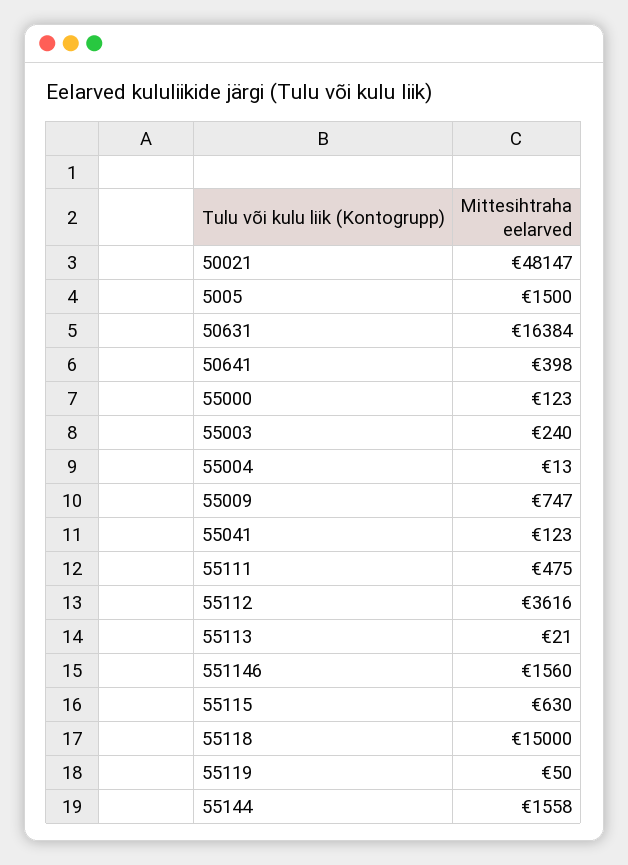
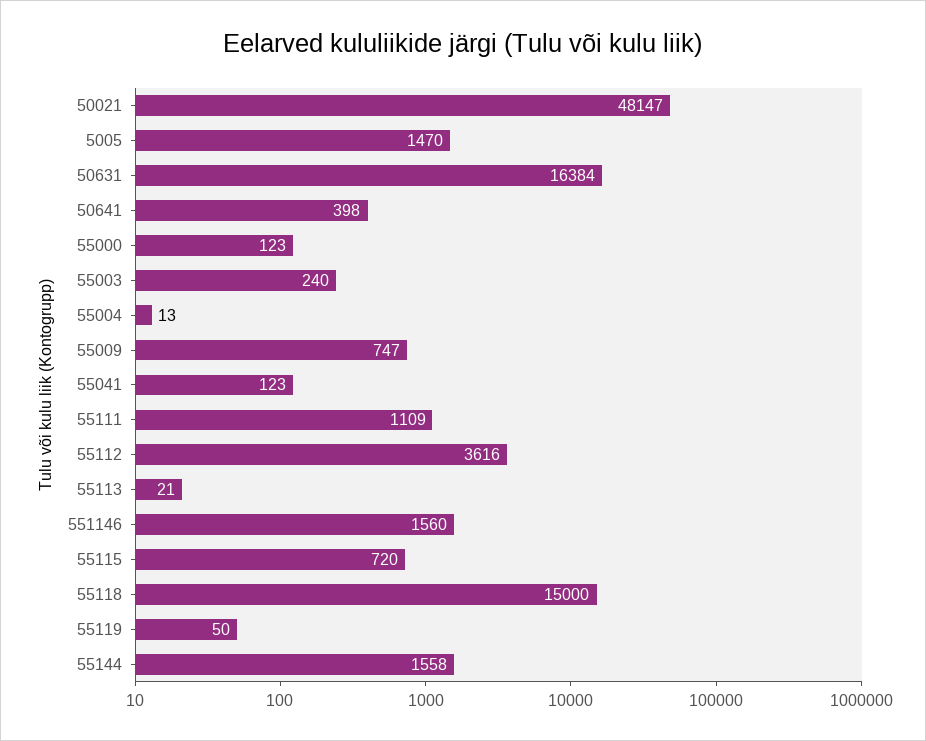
5005: 1500 -> 1470
55111: 475 -> 1109
55115: 630 -> 720

